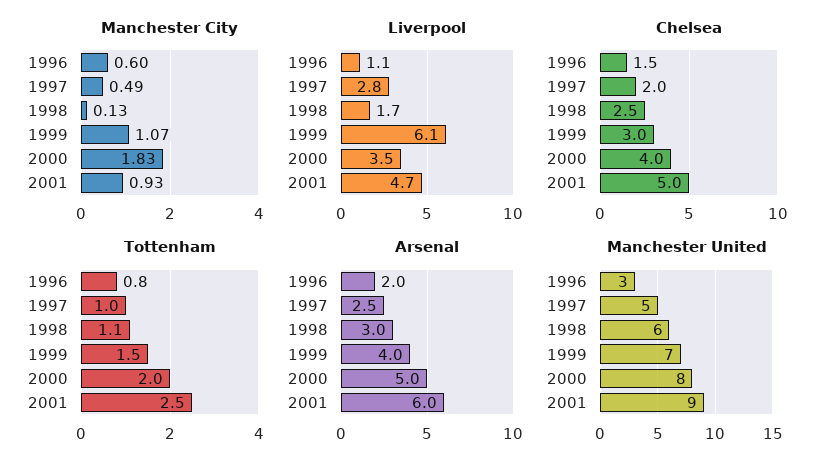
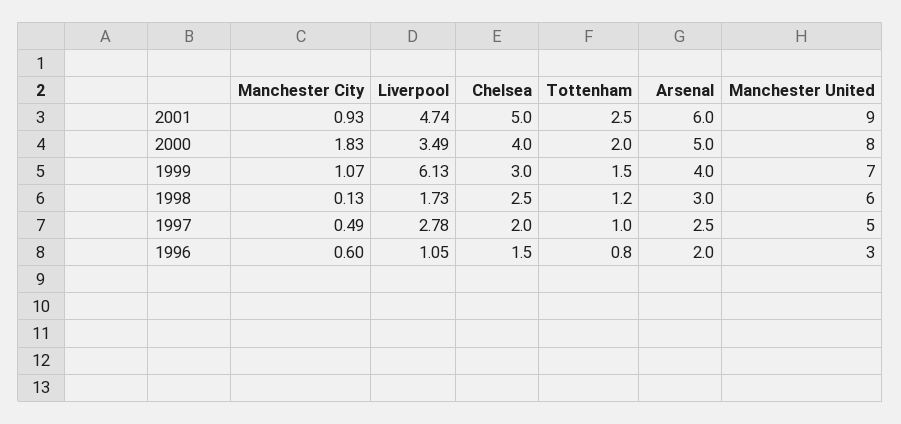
Tottenham, 1998: 1.1 -> 1.2

